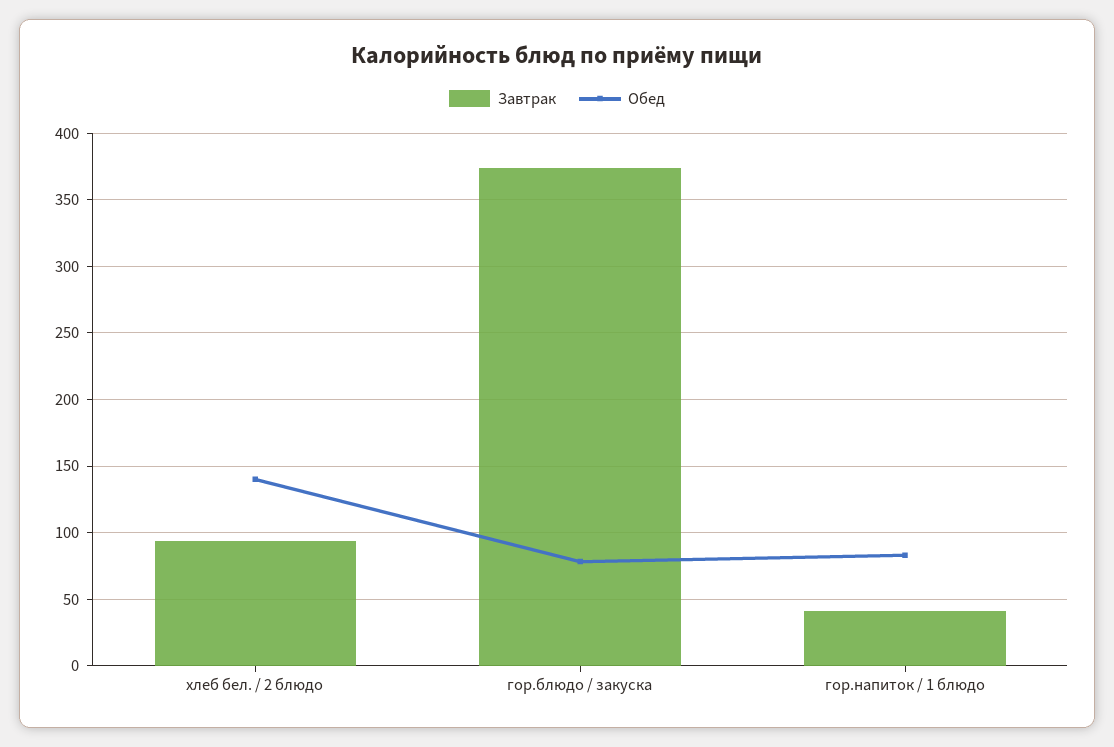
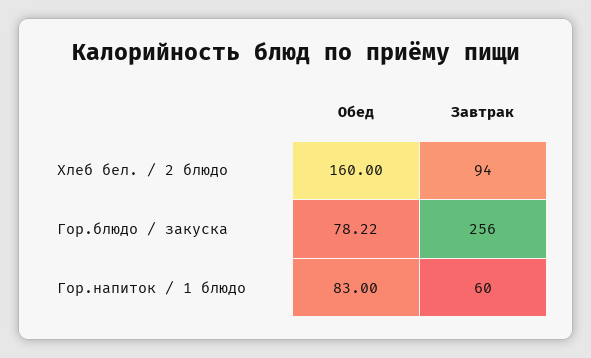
Обед, хлеб бел. / 2 блюдо: 140 -> 160
Завтрак, гор.блюдо / закуска: 375 -> 256
Завтрак, гор.напиток / 1 блюдо: 40 -> 60

